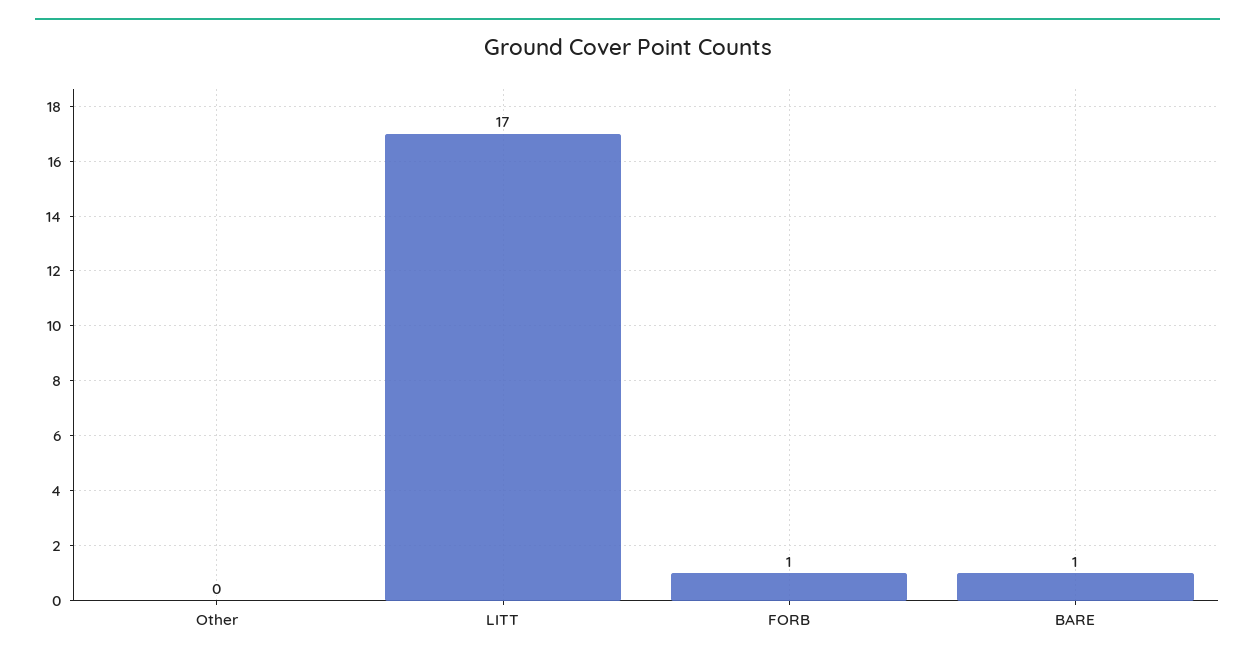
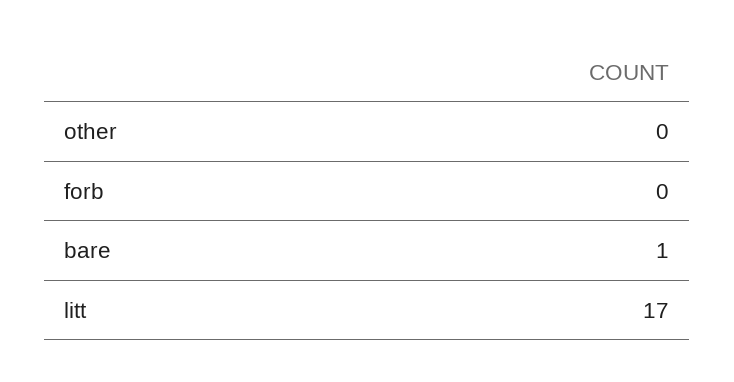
FORB: 1 -> 0

